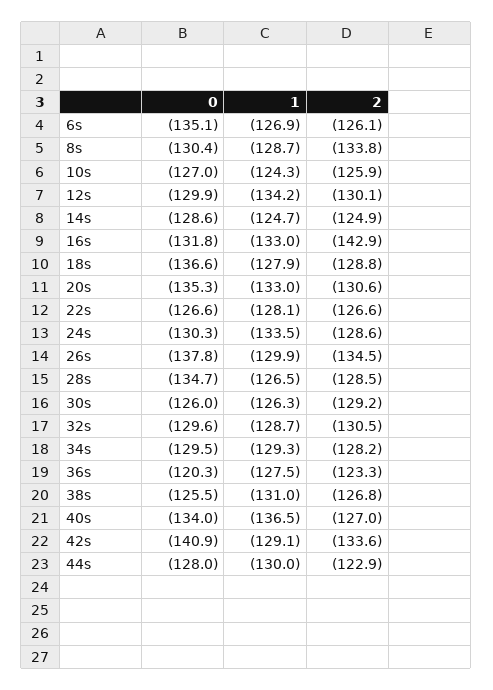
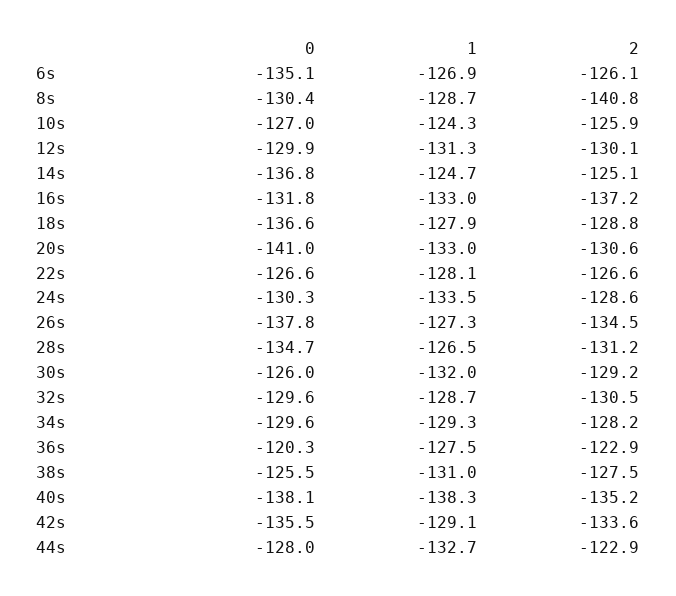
2, 8s: -133.8 -> -140.8
1, 12s: -134.2 -> -131.3
0, 14s: -128.6 -> -136.8
2, 14s: -124.9 -> -125.1
2, 16s: -142.9 -> -137.2
0, 20s: -135.3 -> -141
1, 26s: -129.9 -> -127.3
2, 28s: -128.5 -> -131.2
1, 30s: -126.3 -> -132
0, 34s: -129.5 -> -129.6
2, 36s: -123.3 -> -122.9
2, 38s: -126.8 -> -127.5
0, 40s: -134 -> -138.1
1, 40s: -136.5 -> -138.3
2, 40s: -127 -> -135.2
0, 42s: -140.9 -> -135.5
1, 44s: -130 -> -132.7

